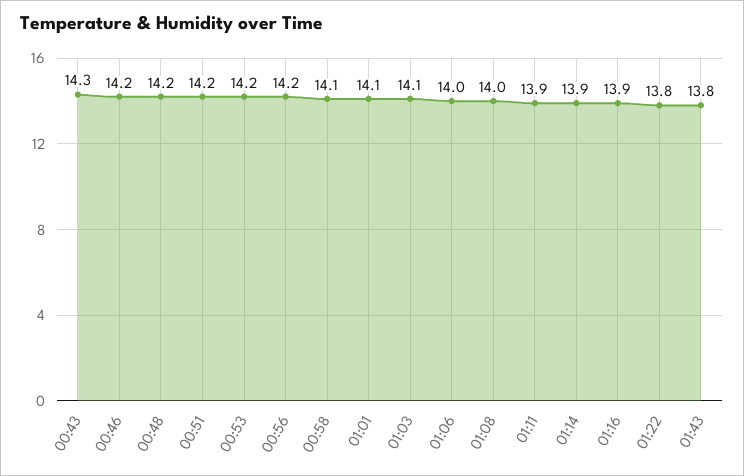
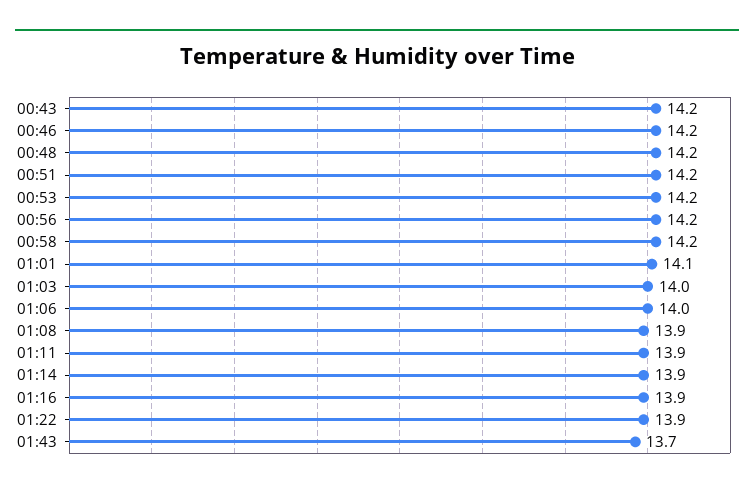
00:43: 14.3 -> 14.2
00:58: 14.1 -> 14.2
01:03: 14.1 -> 14
01:08: 14 -> 13.9
01:22: 13.8 -> 13.9
01:43: 13.8 -> 13.7

